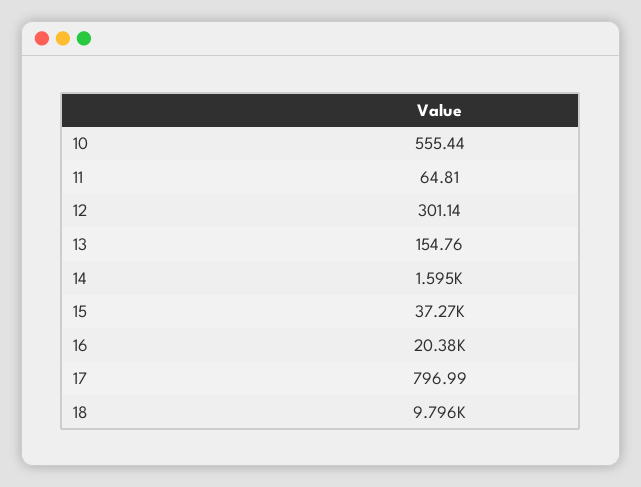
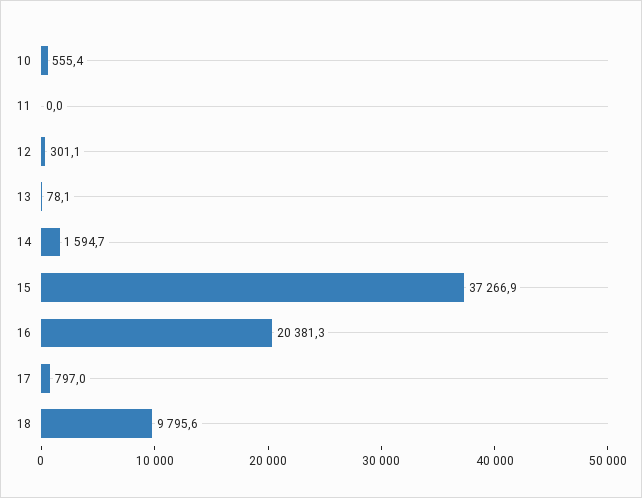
11: 64.81 -> 0
13: 154.76 -> 78.1

